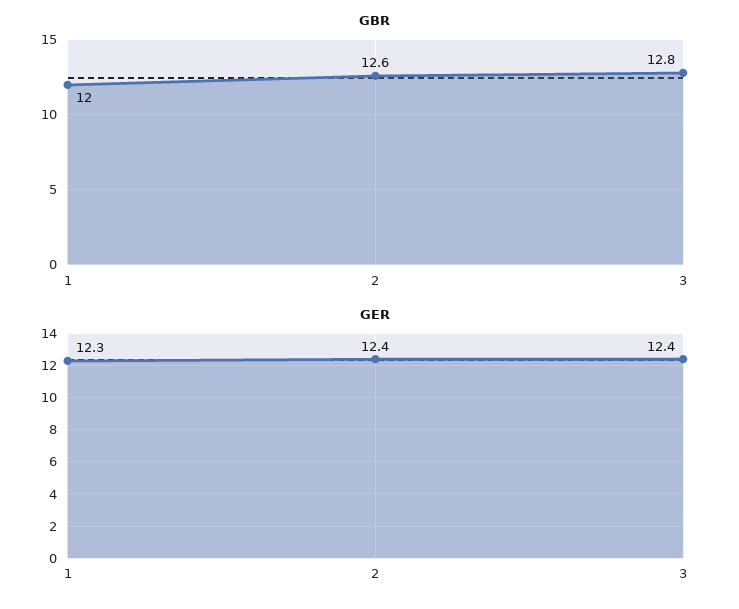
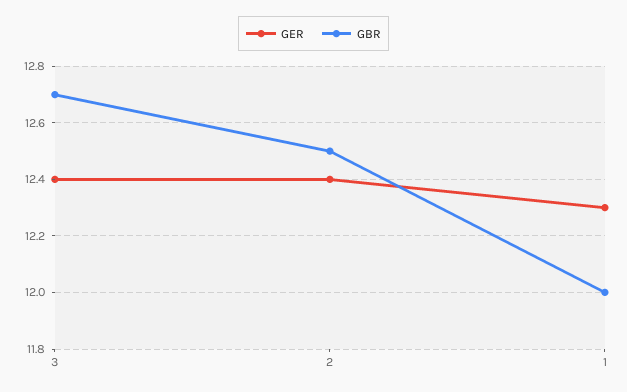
GBR, 2: 12.6 -> 12.5
GBR, 3: 12.8 -> 12.7

